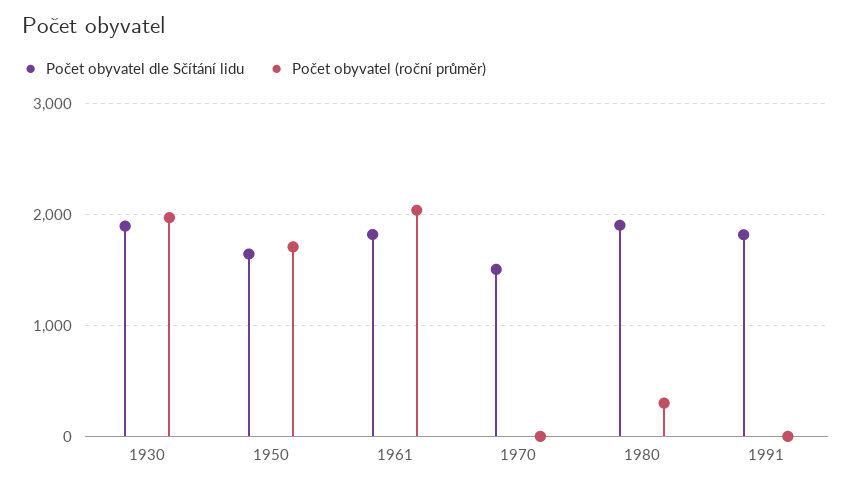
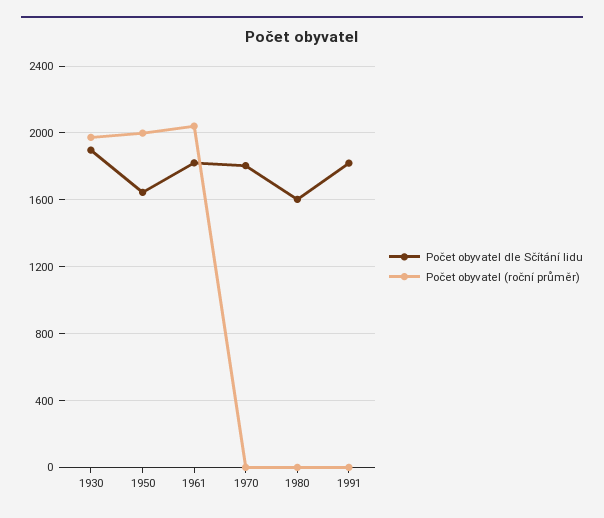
Počet obyvatel (roční průměr), 1950: 1700 -> 2000
Počet obyvatel dle Sčítání lidu, 1970: 1500 -> 1800
Počet obyvatel dle Sčítání lidu, 1980: 1900 -> 1600
Počet obyvatel (roční průměr), 1980: 300 -> 0

